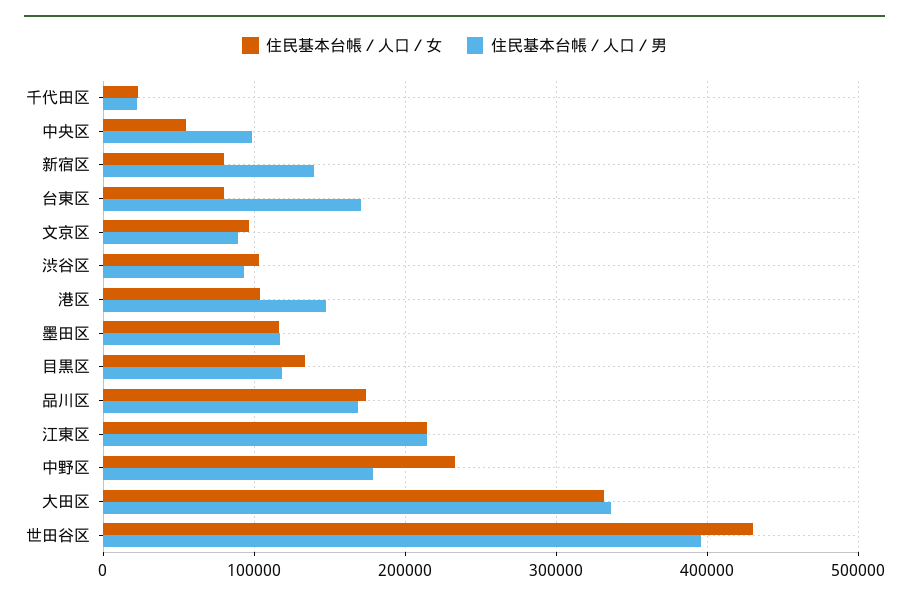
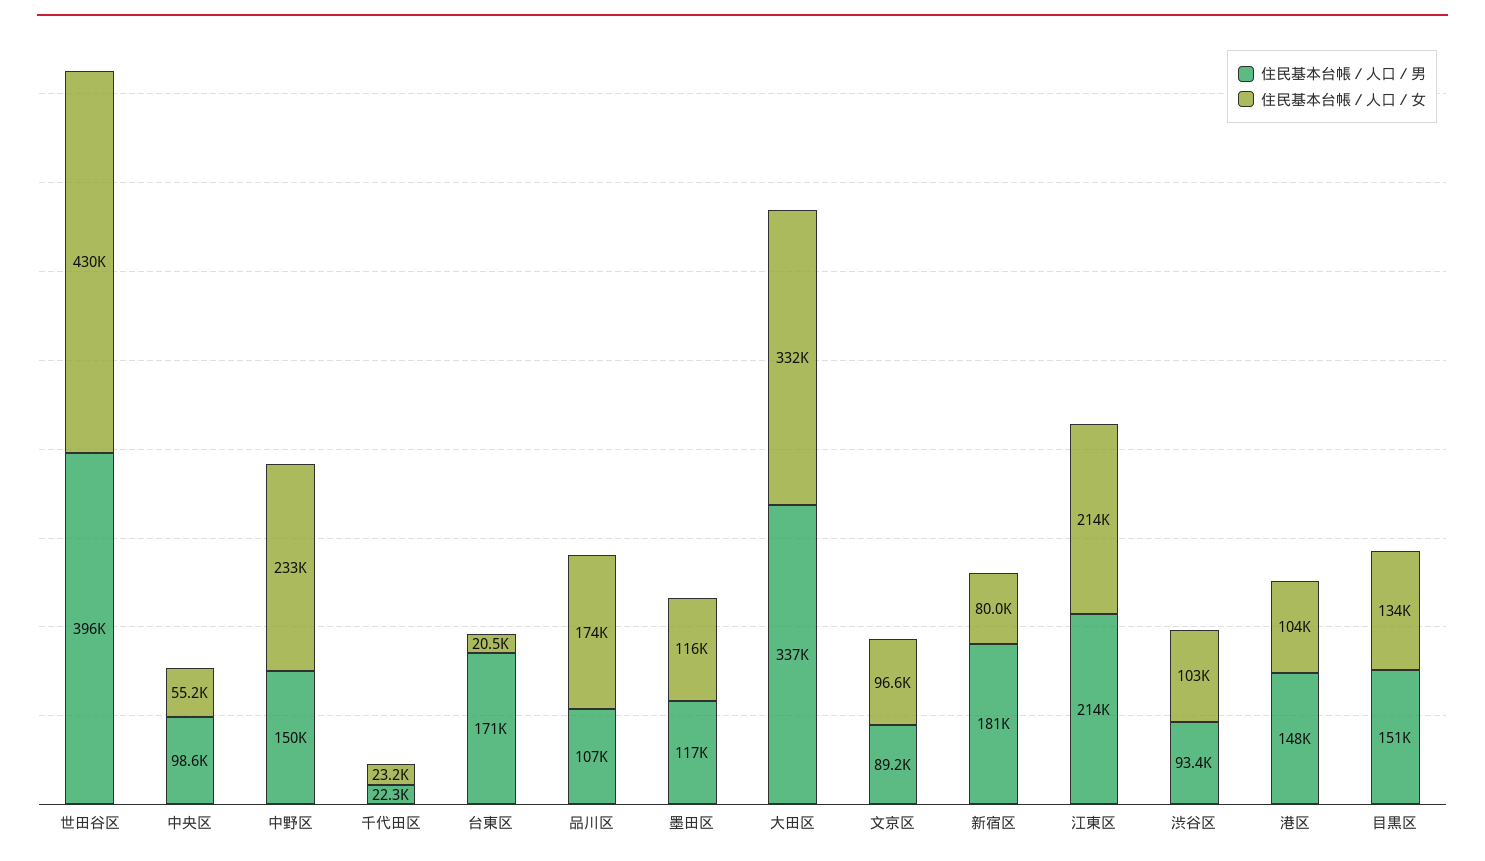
住民基本台帳／人口／男, 新宿区: 140000 -> 181000
住民基本台帳／人口／女, 台東区: 80000 -> 20500
住民基本台帳／人口／男, 目黒区: 120000 -> 151000
住民基本台帳／人口／男, 品川区: 170000 -> 107000
住民基本台帳／人口／男, 中野区: 180000 -> 150000

